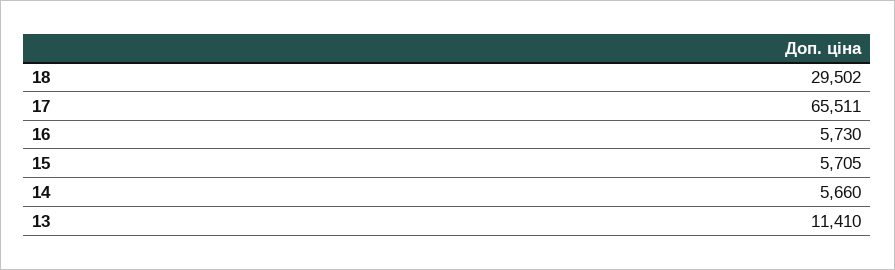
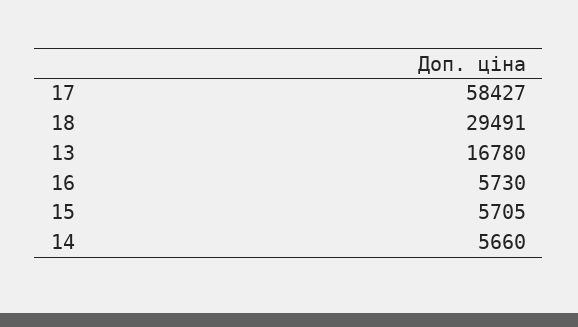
18: 29502 -> 29491
17: 65511 -> 58427
13: 11410 -> 16780

